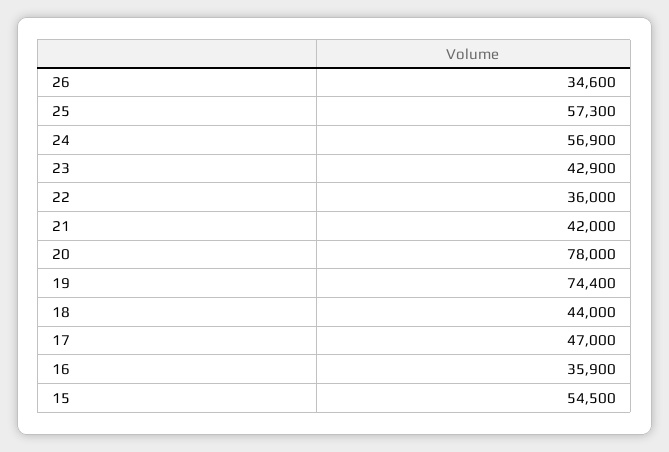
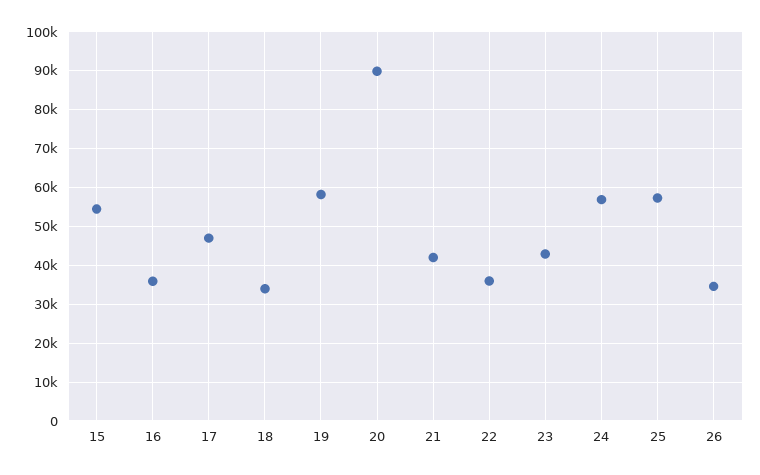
20: 78000 -> 90000
19: 74400 -> 58000
18: 44000 -> 34000

